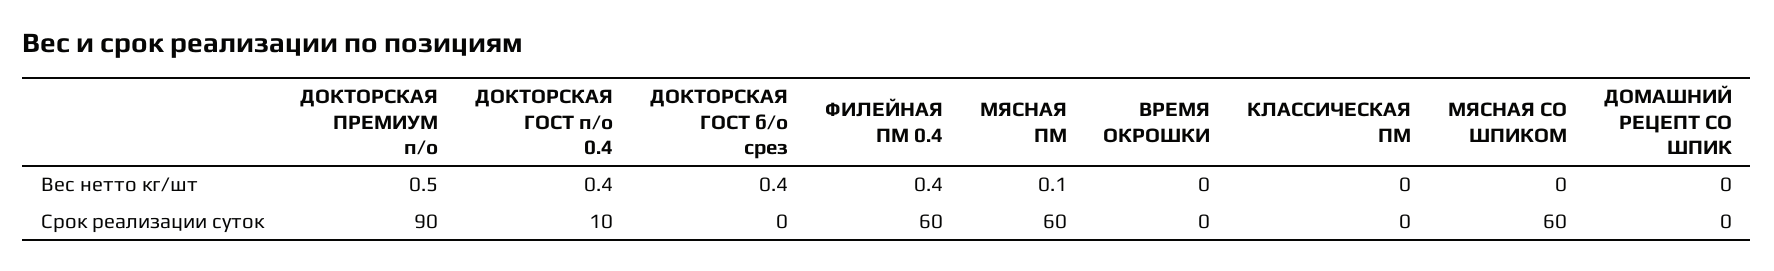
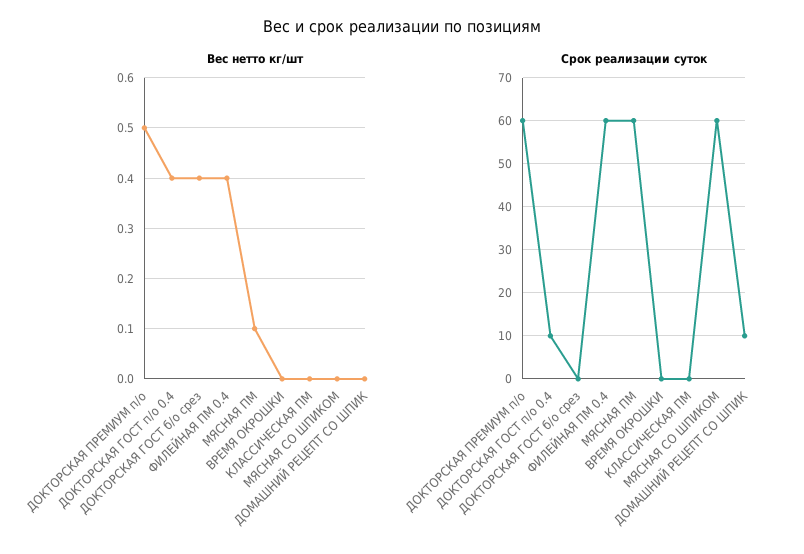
Срок реализации суток, ДОКТОРСКАЯ ПРЕМИУМ п/о: 90 -> 60
Срок реализации суток, ДОМАШНИЙ РЕЦЕПТ СО ШПИК: 0 -> 10

